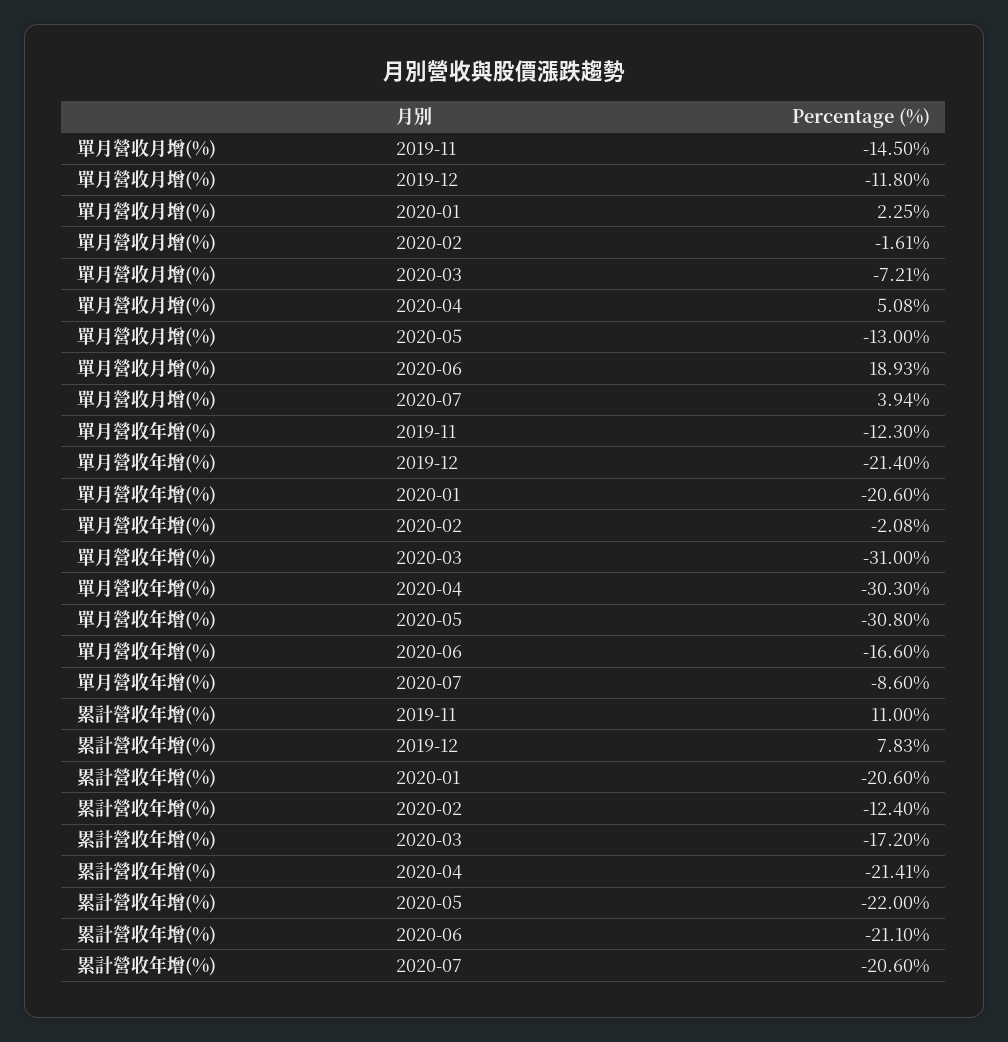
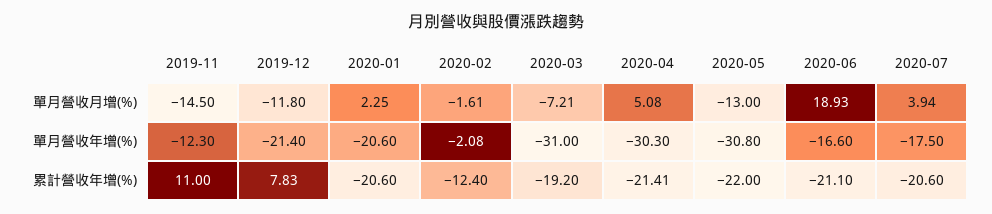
單月營收年增(%), 2020-07: -8.6 -> -17.5
累計營收年增(%), 2020-03: -17.2 -> -19.2

